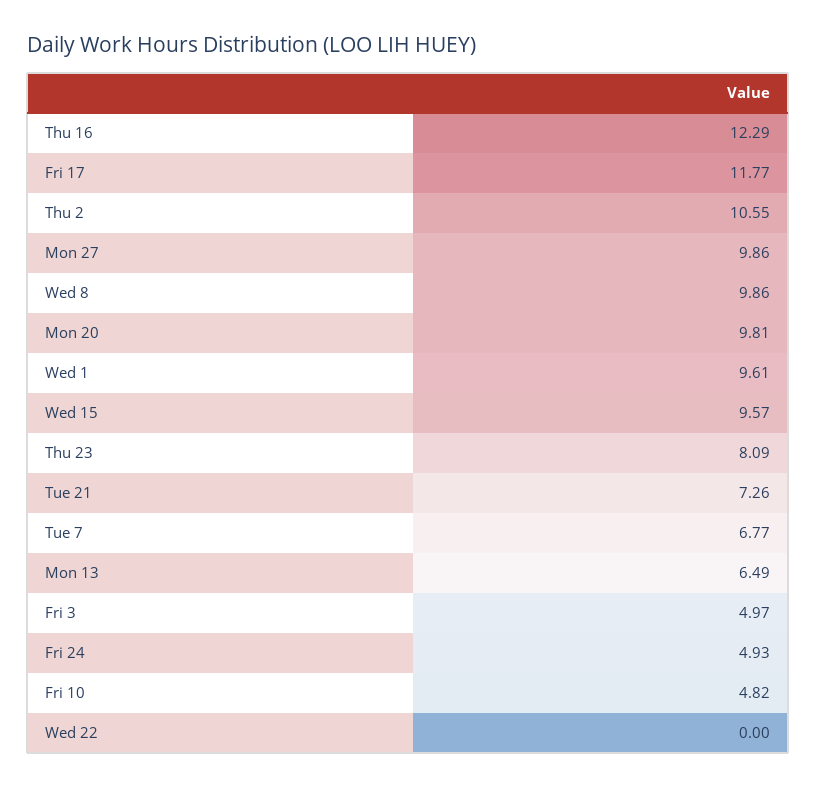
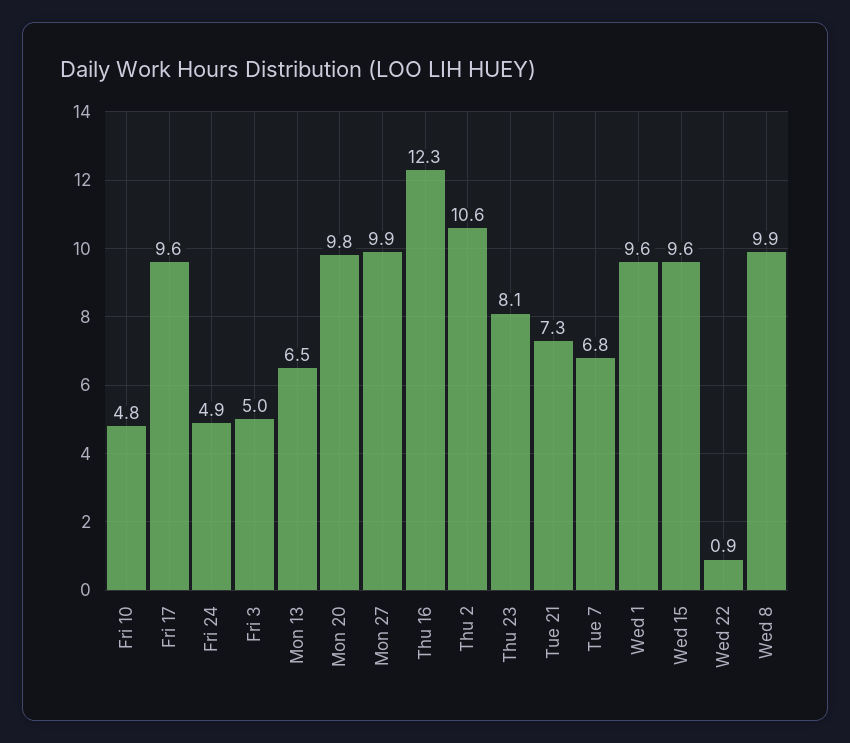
Fri 17: 11.77 -> 9.6
Wed 22: 0 -> 0.9

